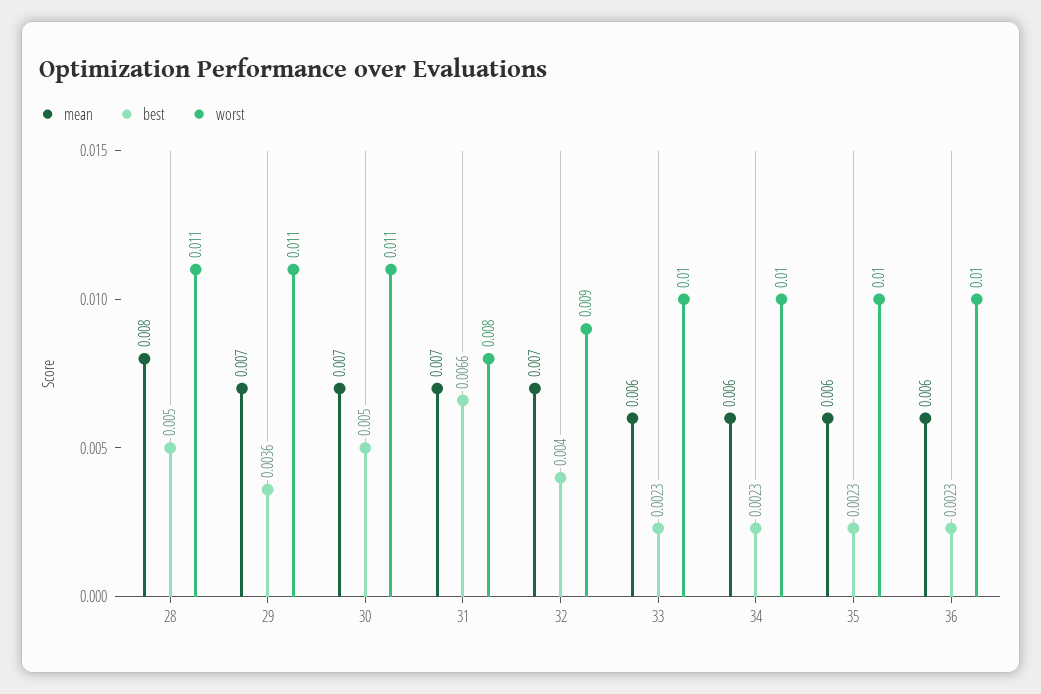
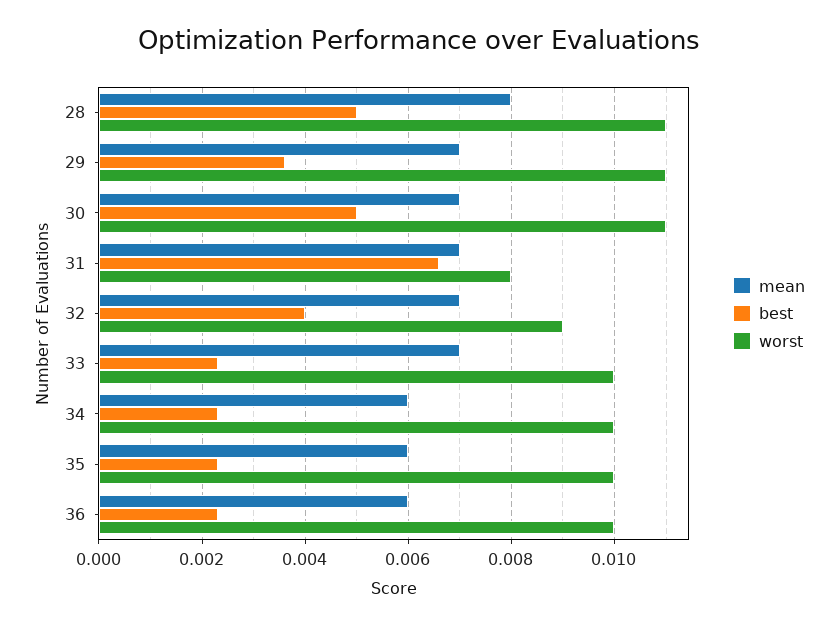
mean, 33: 0.006 -> 0.007

